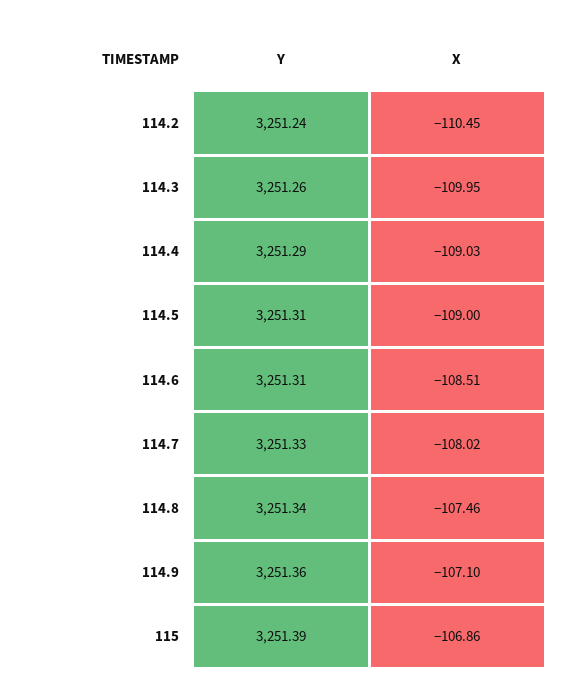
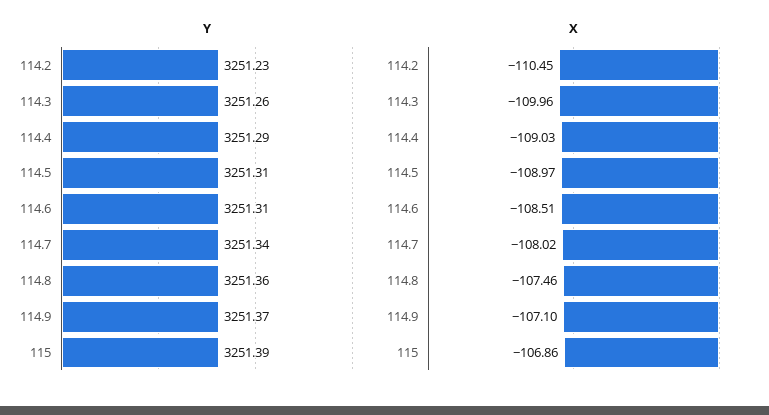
Y, 114.2: 3251.24 -> 3251.23
X, 114.3: -109.95 -> -109.96
X, 114.5: -109 -> -108.97
Y, 114.7: 3251.33 -> 3251.34
Y, 114.8: 3251.34 -> 3251.36
Y, 114.9: 3251.36 -> 3251.37

